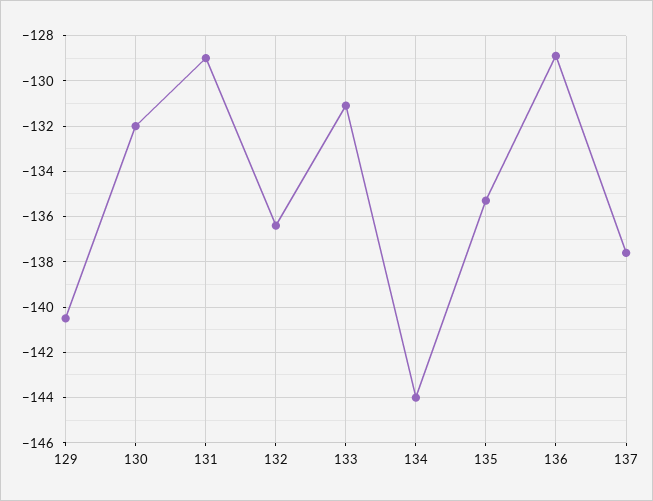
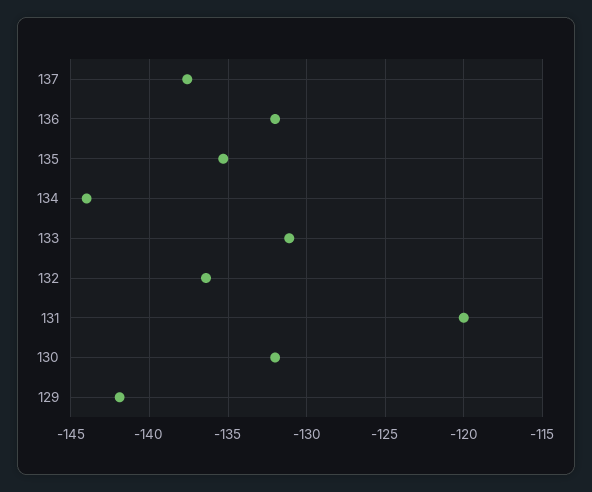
129: -140.5 -> -142
131: -129 -> -120
136: -129 -> -132

